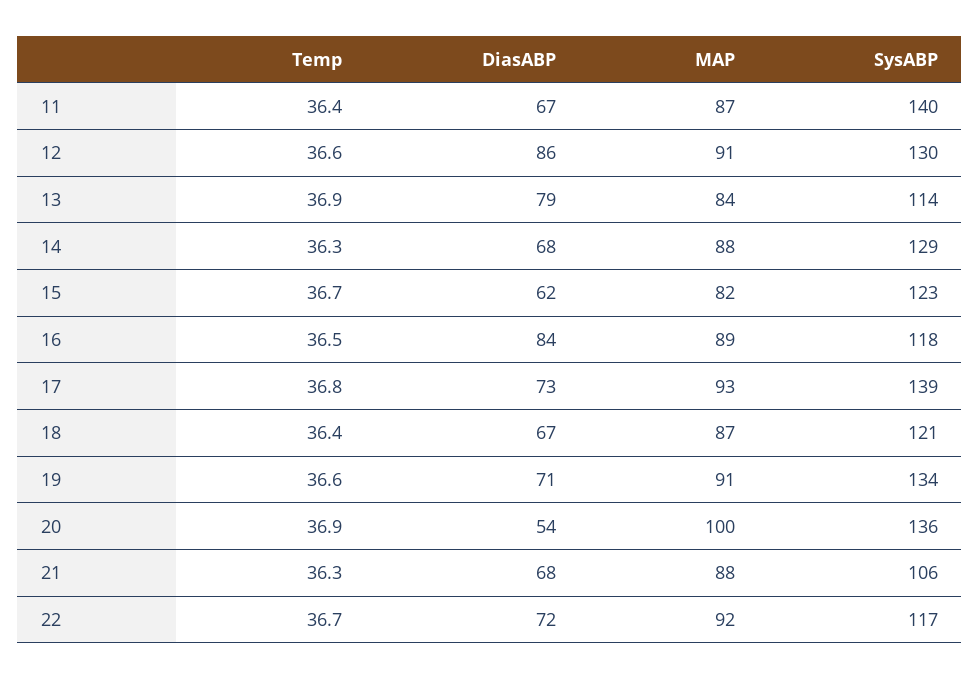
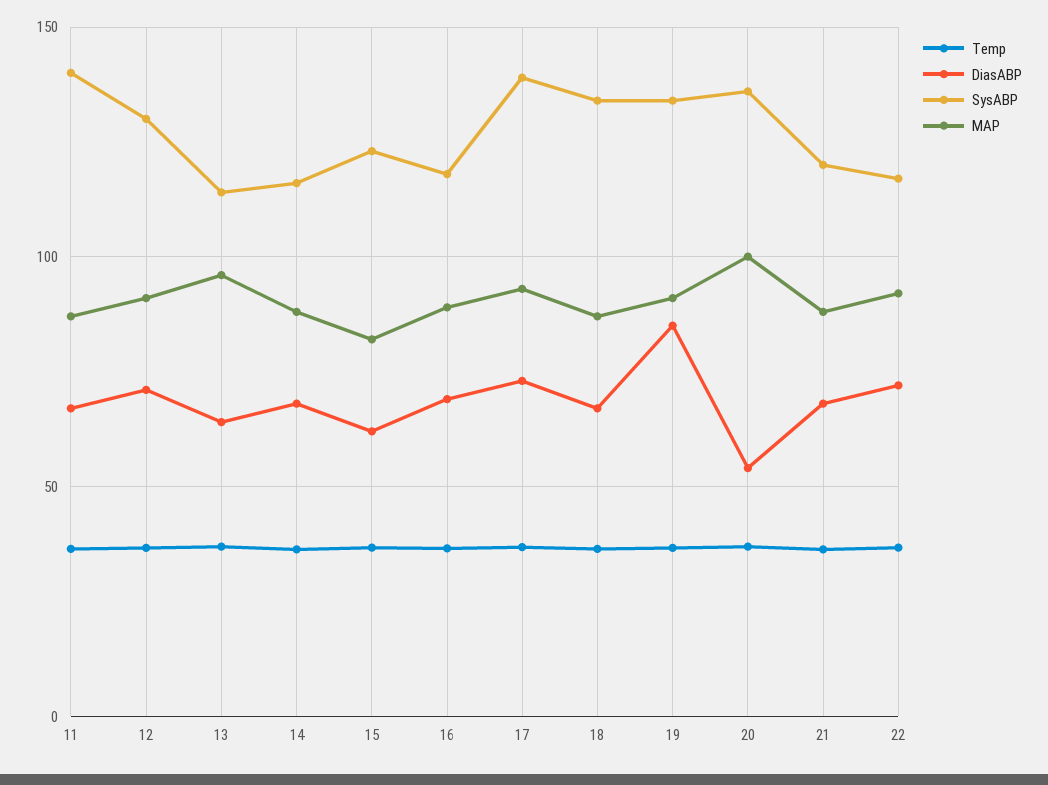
DiasABP, 12: 86 -> 70
DiasABP, 13: 79 -> 65
MAP, 13: 84 -> 95
SysABP, 14: 129 -> 115
DiasABP, 16: 84 -> 70
SysABP, 18: 121 -> 135
DiasABP, 19: 71 -> 85
SysABP, 21: 106 -> 120

